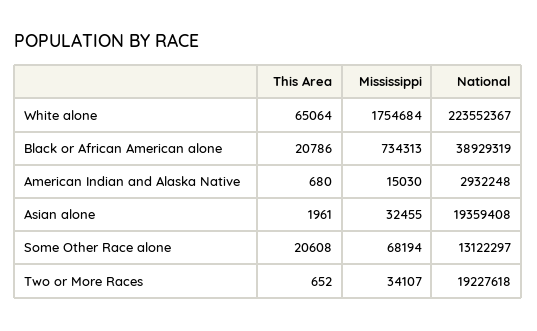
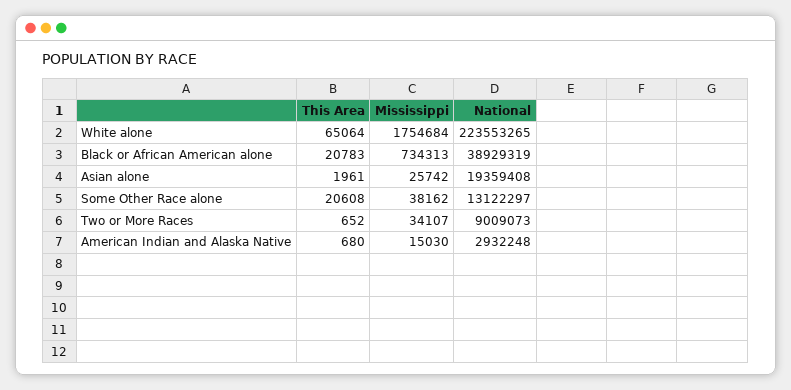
National, White alone: 223552367 -> 223553265
This Area, Black or African American alone: 20786 -> 20783
Mississippi, Asian alone: 32455 -> 25742
Mississippi, Some Other Race alone: 68194 -> 38162
National, Two or More Races: 19227618 -> 9009073

